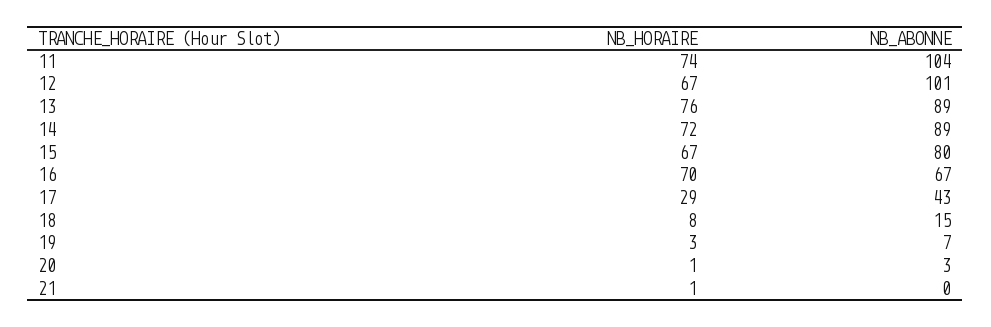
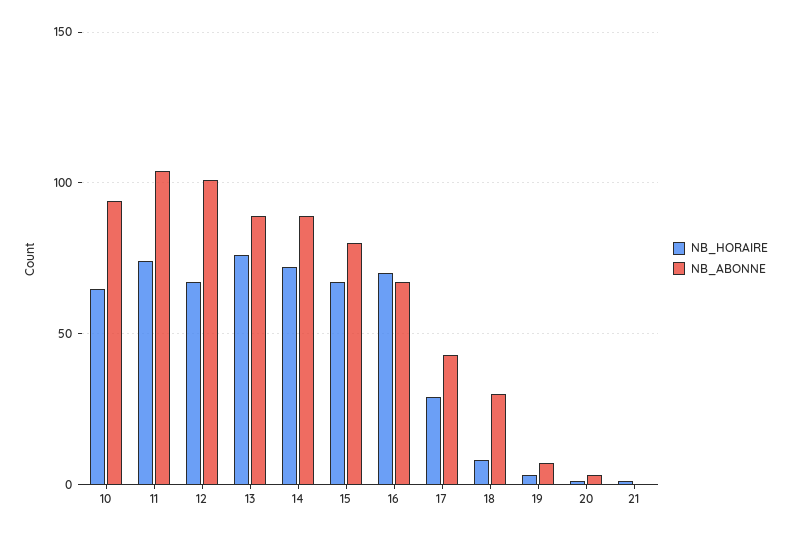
NB_ABONNE, 18: 15 -> 30
NB_HORAIRE, 10: none -> 65
NB_ABONNE, 10: none -> 95

